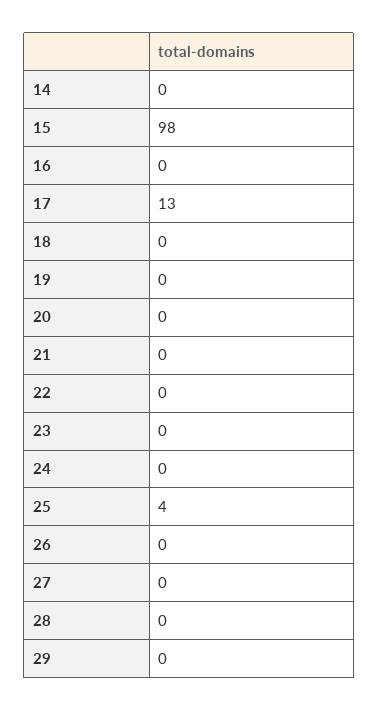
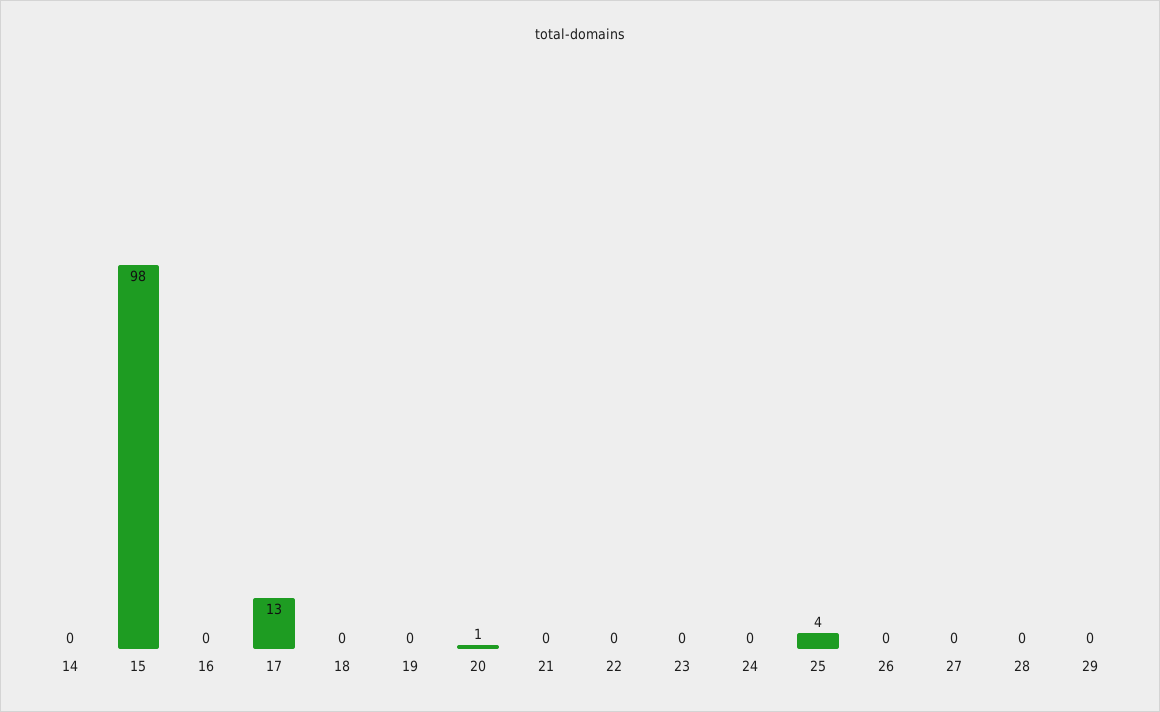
20: 0 -> 1

